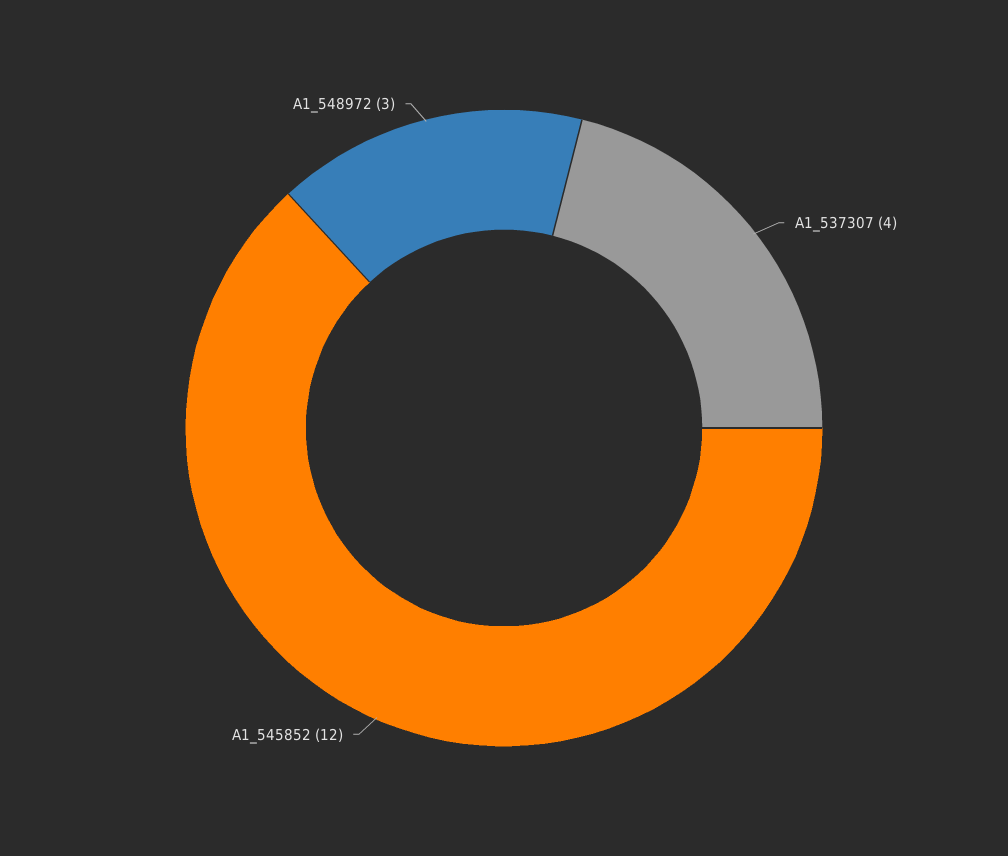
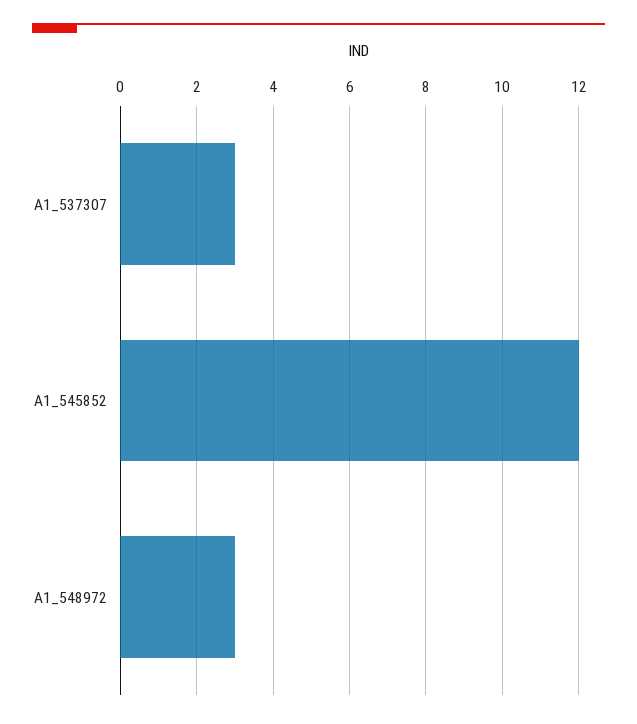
A1_537307: 4 -> 3

